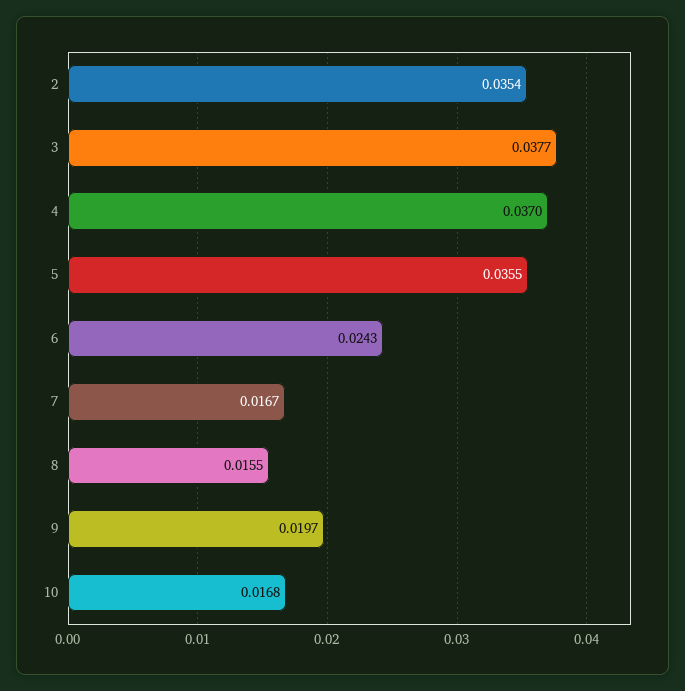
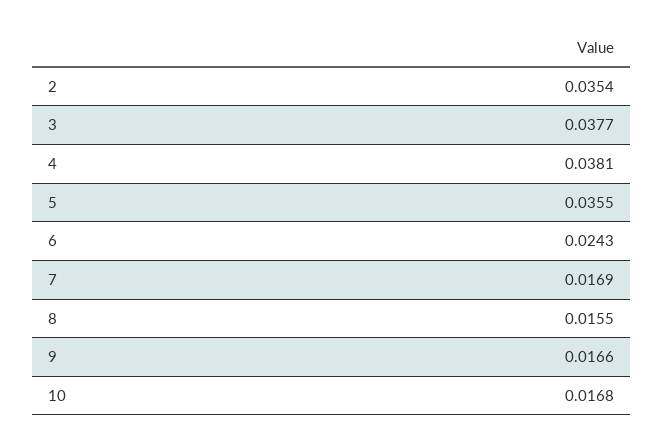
4: 0.037 -> 0.0381
7: 0.0167 -> 0.0169
9: 0.0197 -> 0.0166

